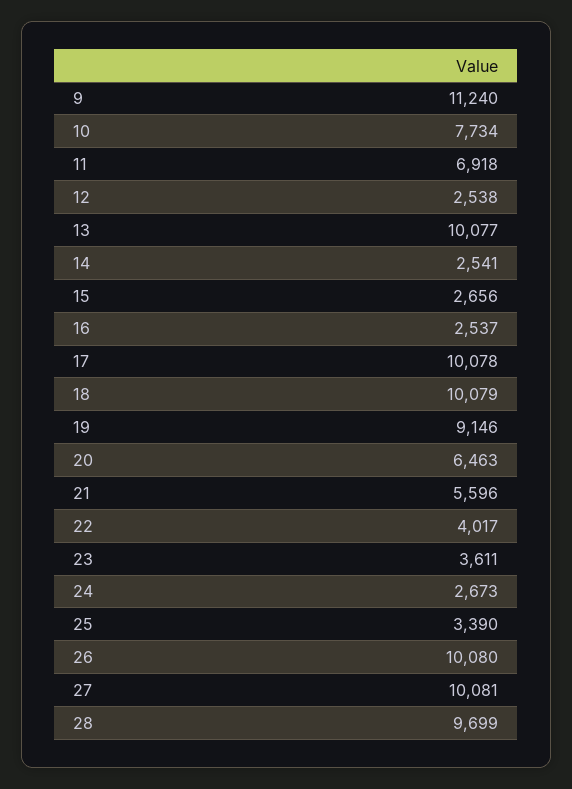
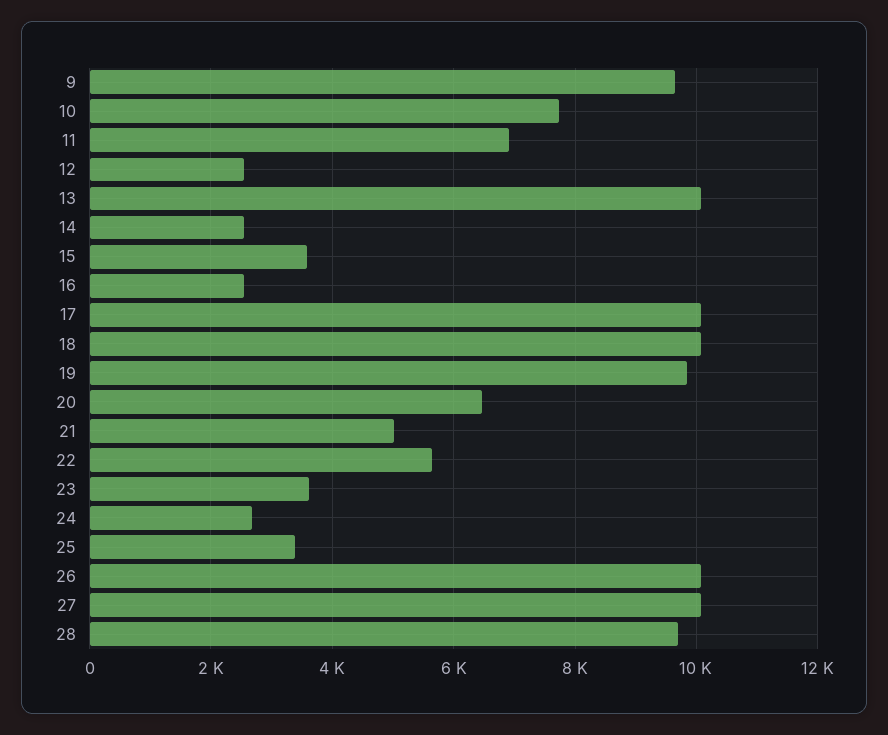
9: 11240 -> 9600
15: 2656 -> 3600
19: 9146 -> 9800
21: 5596 -> 5000
22: 4017 -> 5600

